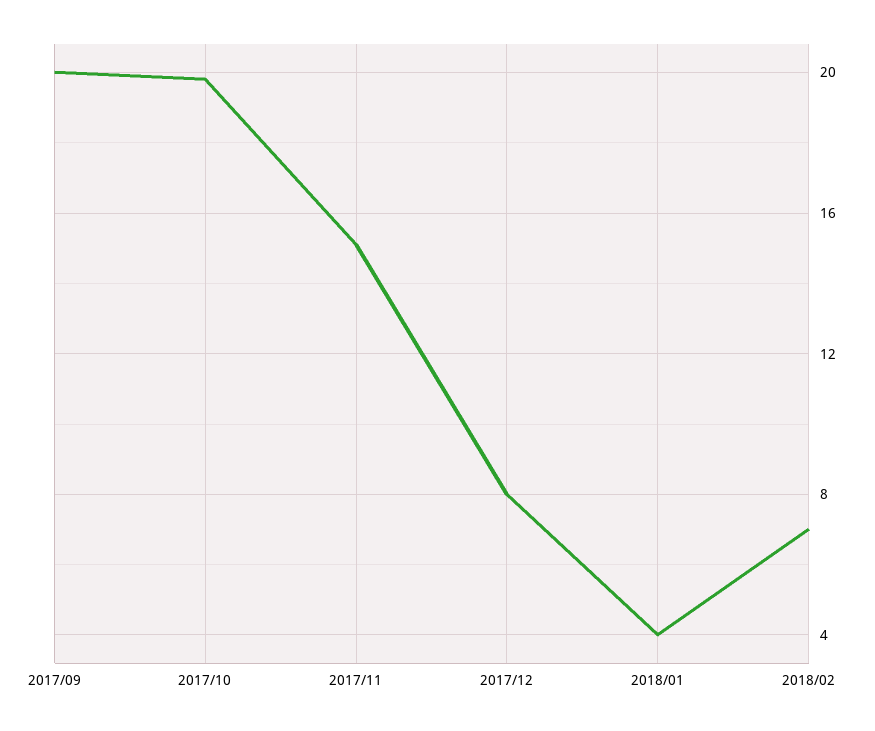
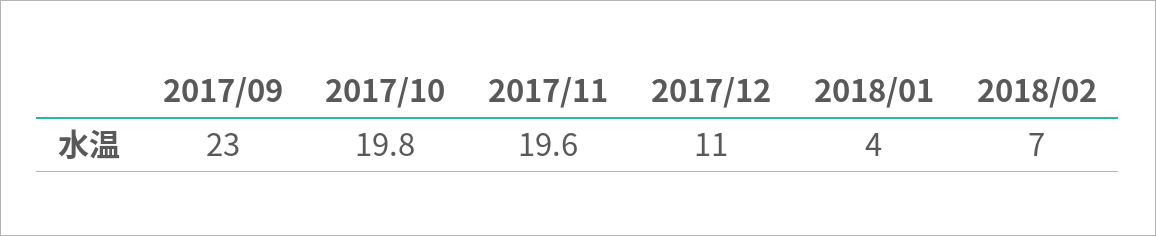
2017/09: 20 -> 23
2017/11: 15 -> 19.6
2017/12: 8 -> 11

